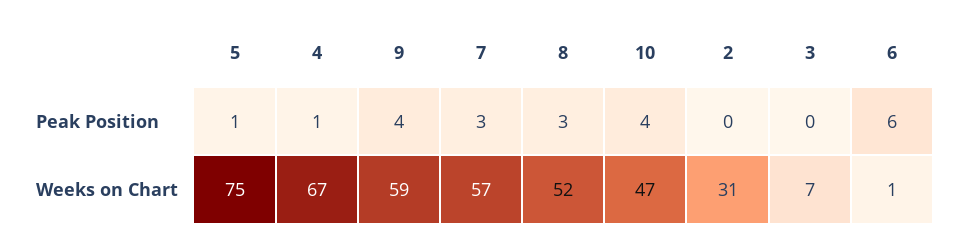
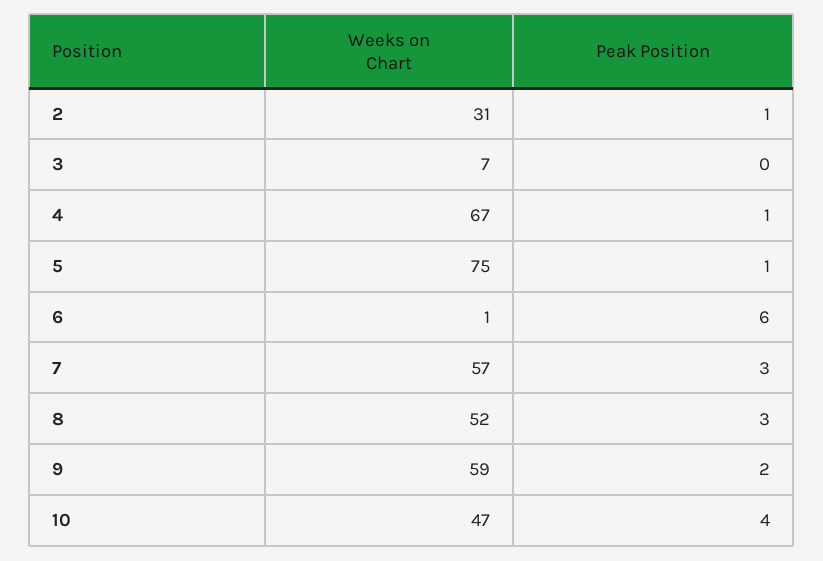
9, Peak Position: 4 -> 2
2, Peak Position: 0 -> 1

